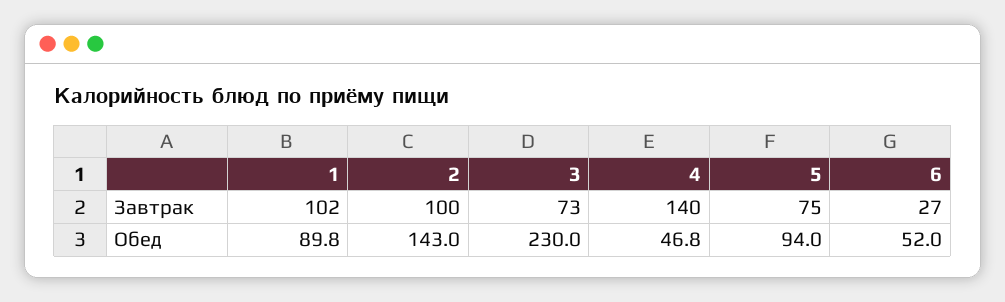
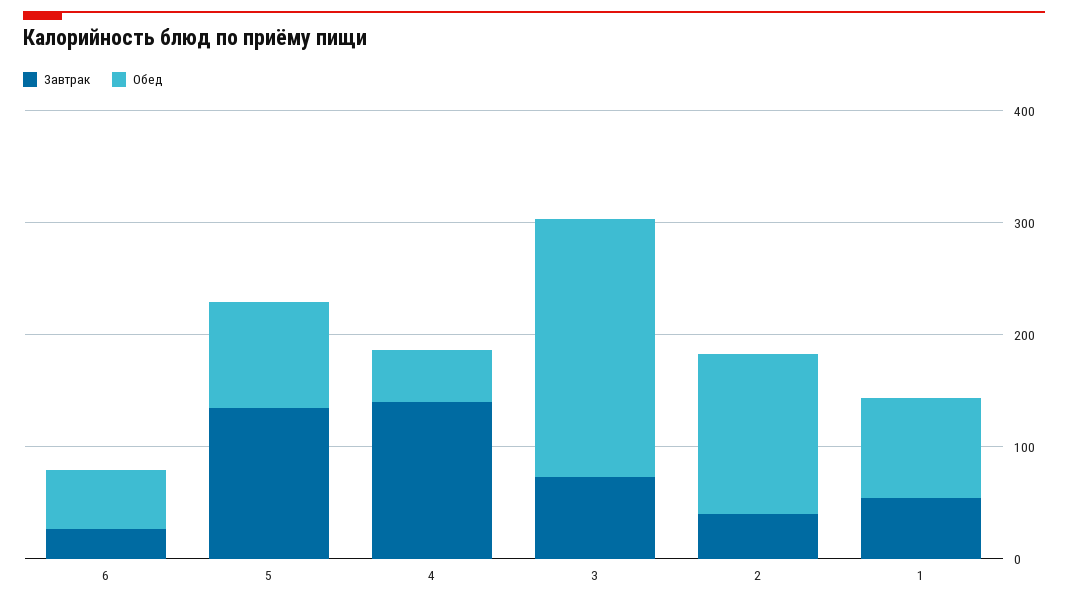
Завтрак, 1: 102 -> 60
Завтрак, 2: 100 -> 40
Завтрак, 5: 75 -> 140

